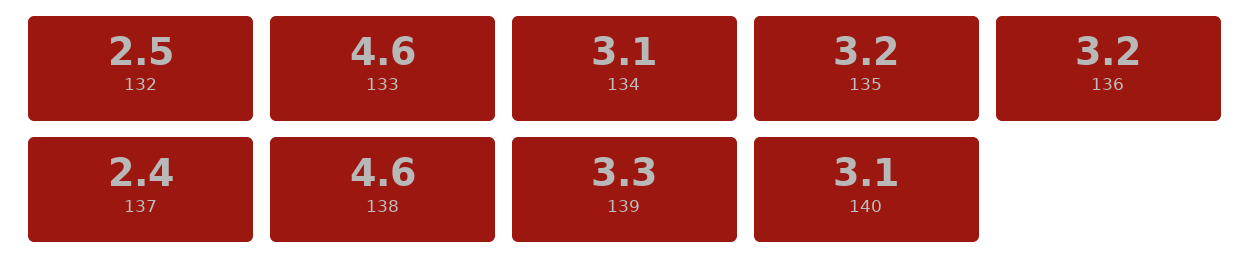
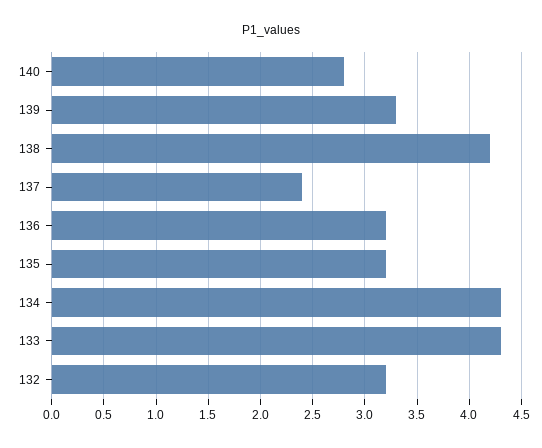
132: 2.5 -> 3.2
133: 4.6 -> 4.3
134: 3.1 -> 4.3
138: 4.6 -> 4.2
140: 3.1 -> 2.8

